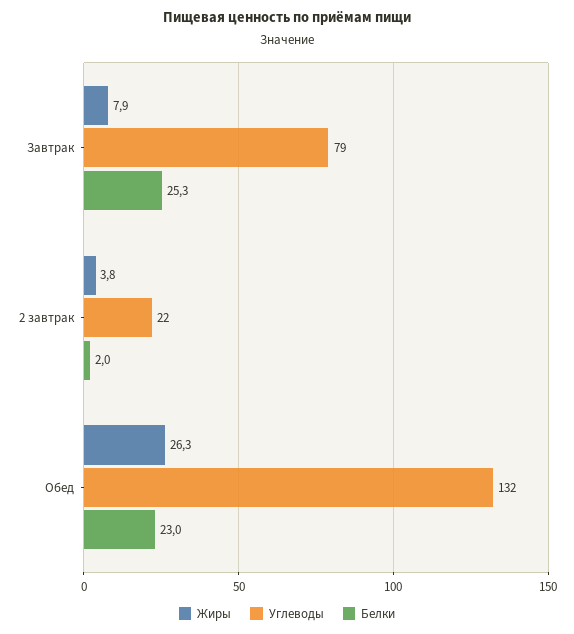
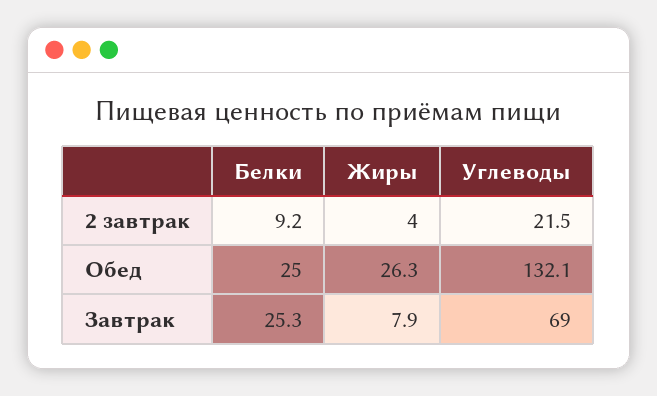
Углеводы, Завтрак: 79 -> 69
Жиры, 2 завтрак: 3.8 -> 4
Белки, 2 завтрак: 2 -> 9.2
Белки, Обед: 23 -> 25

